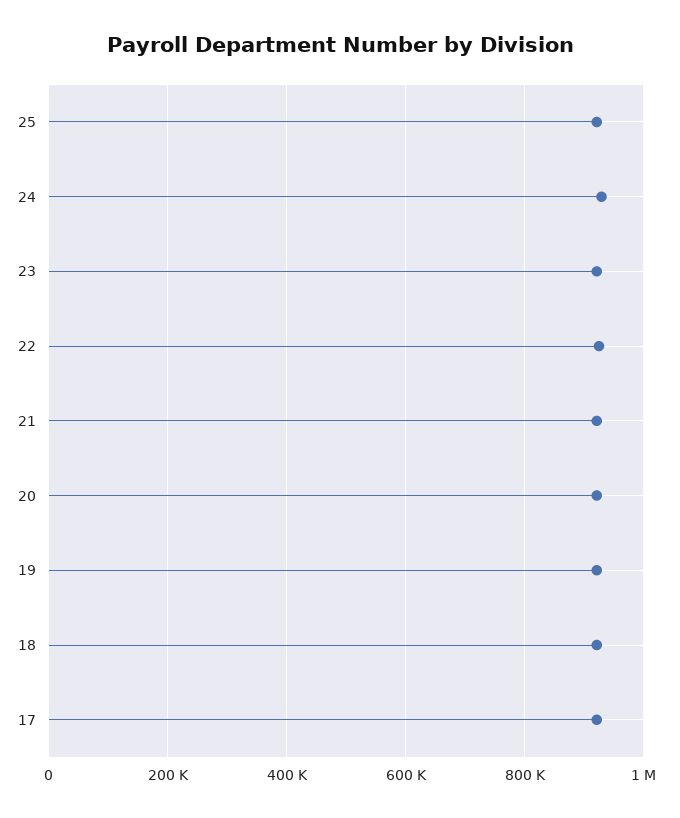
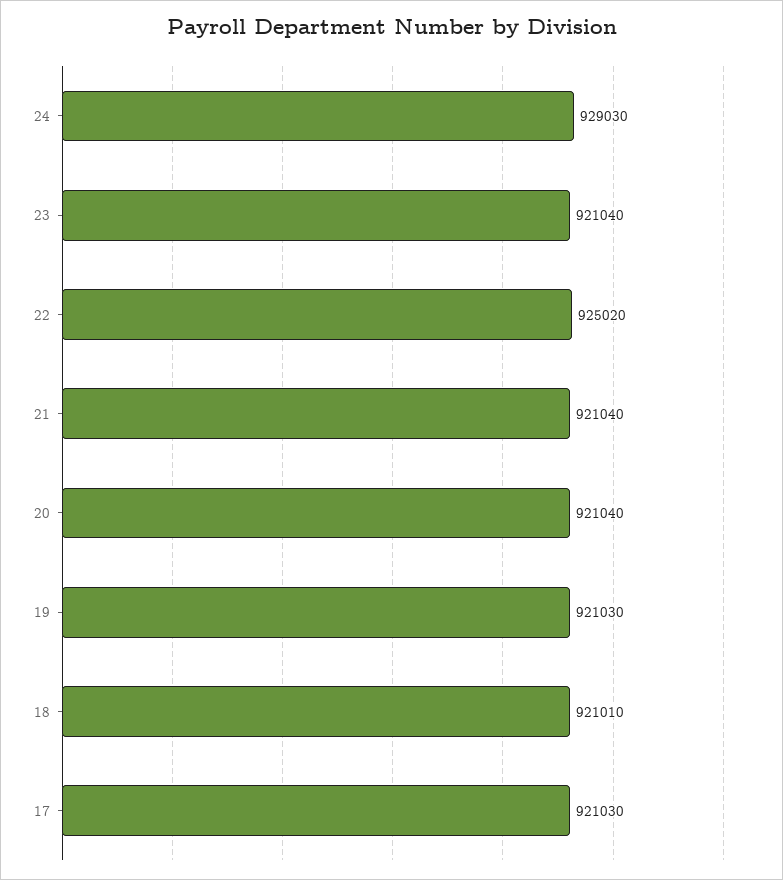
25: 920000 -> none

